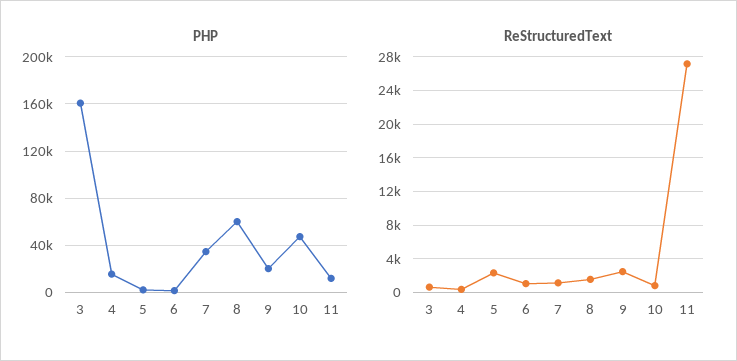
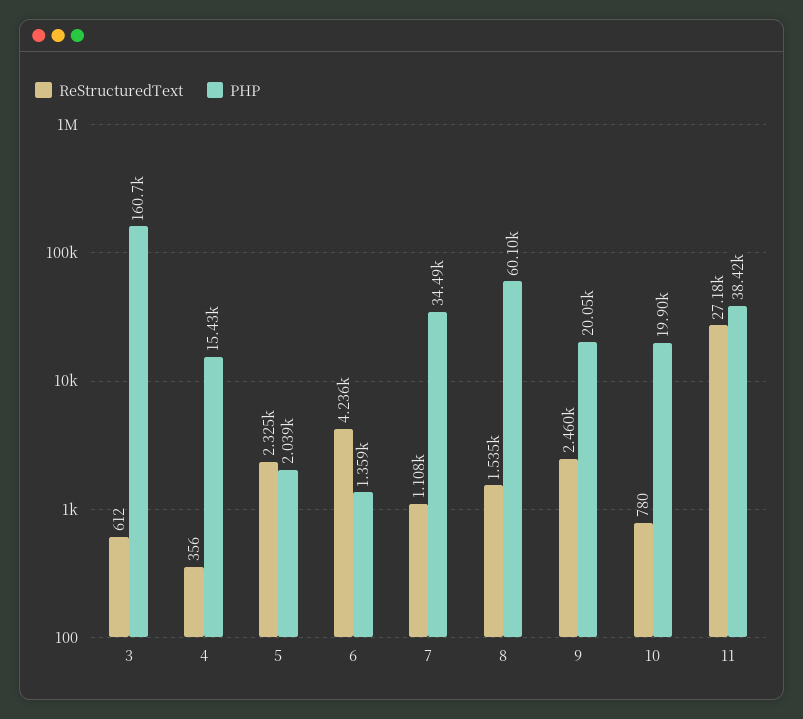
PHP, 10: 50000 -> 19900
PHP, 11: 10000 -> 38420
ReStructuredText, 6: 1000 -> 4236

